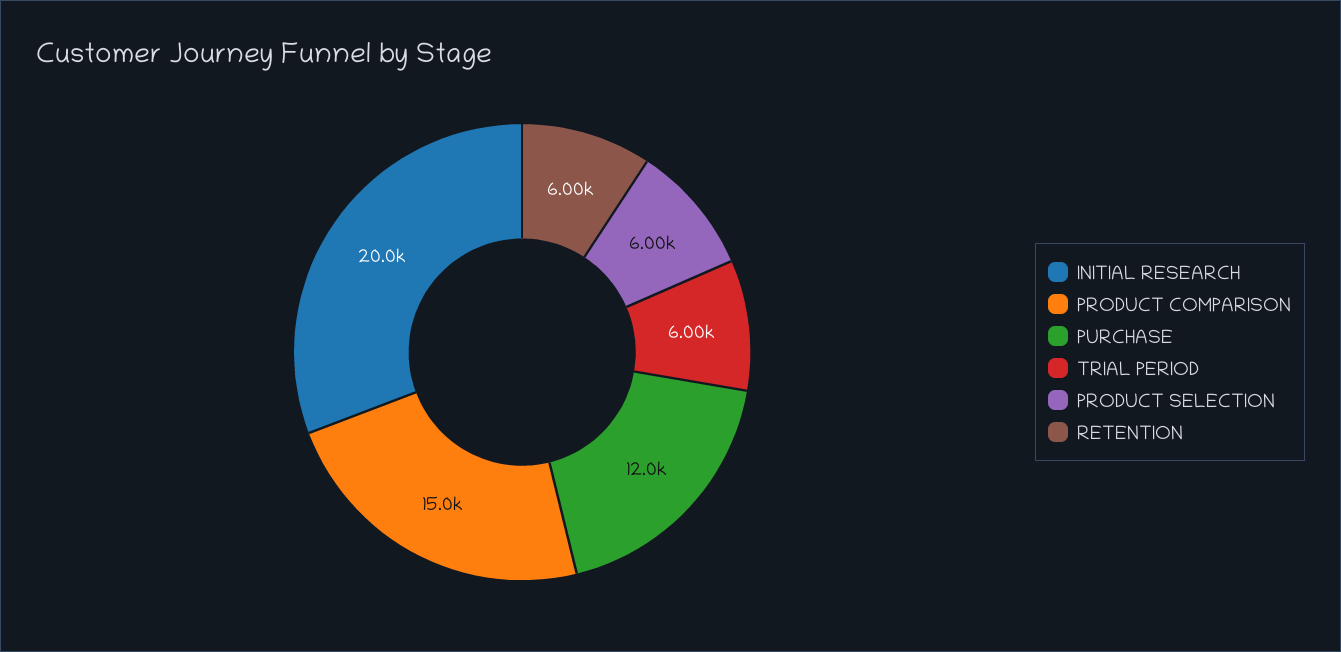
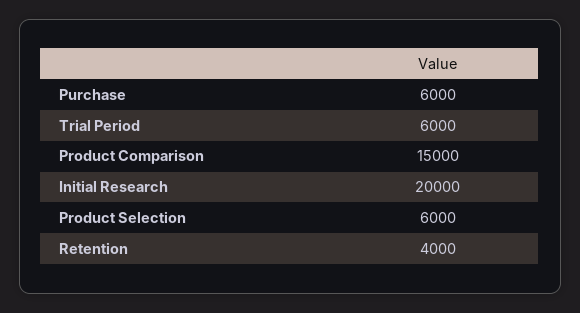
PURCHASE: 12000 -> 6000
RETENTION: 6000 -> 4000

